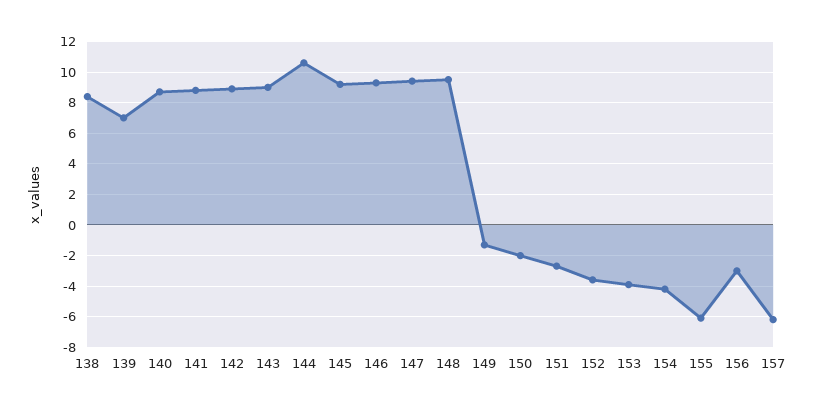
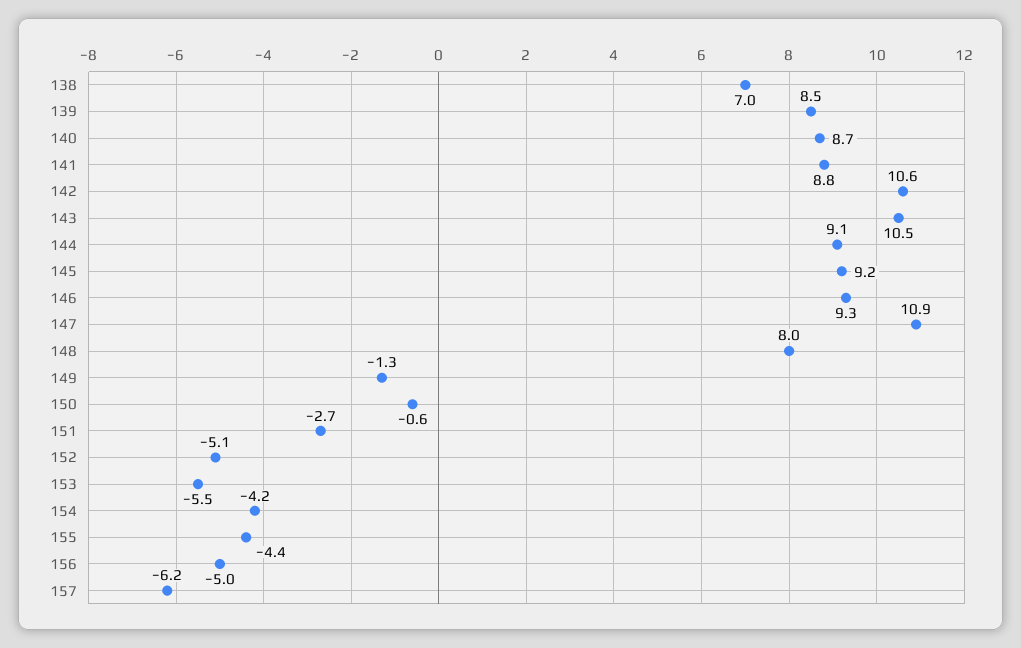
138: 8.5 -> 7
139: 7 -> 8.5
142: 9 -> 10.6
143: 9 -> 10.5
144: 10.5 -> 9.1
147: 9.5 -> 10.9
148: 9.5 -> 8
150: -2 -> -0.6
152: -3.5 -> -5.1
153: -4 -> -5.5
155: -6 -> -4.4
156: -3 -> -5

